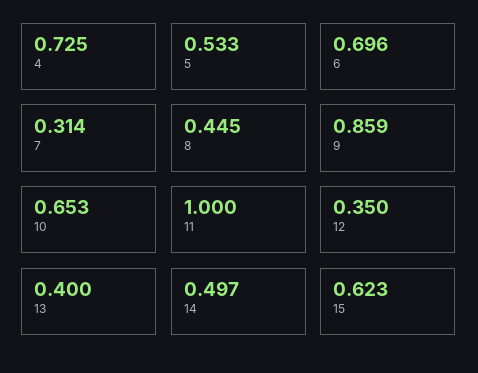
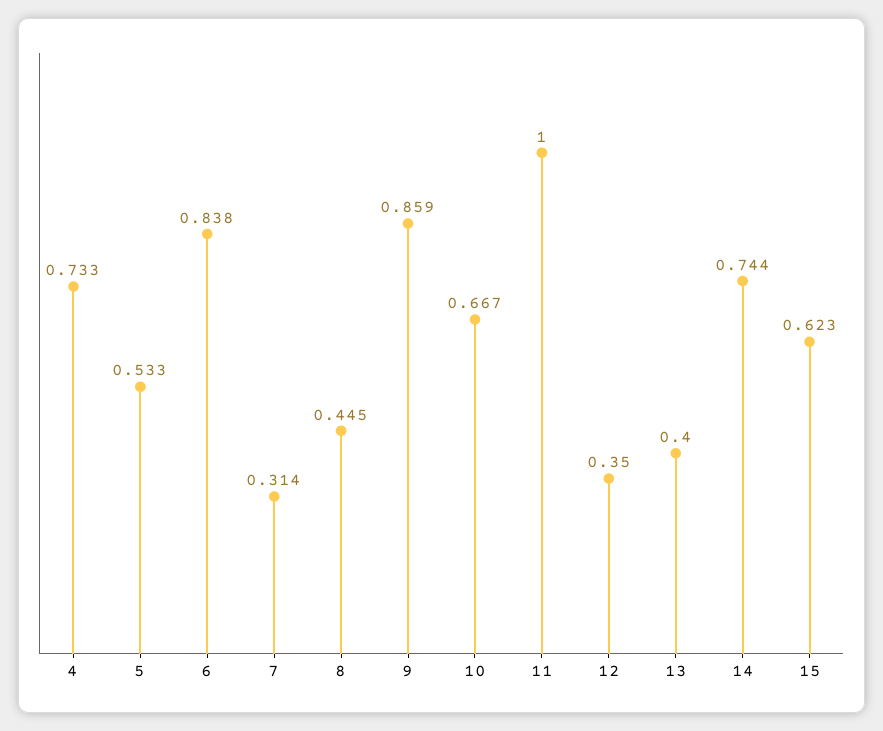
4: 0.725 -> 0.733
6: 0.696 -> 0.838
10: 0.653 -> 0.667
14: 0.497 -> 0.744

